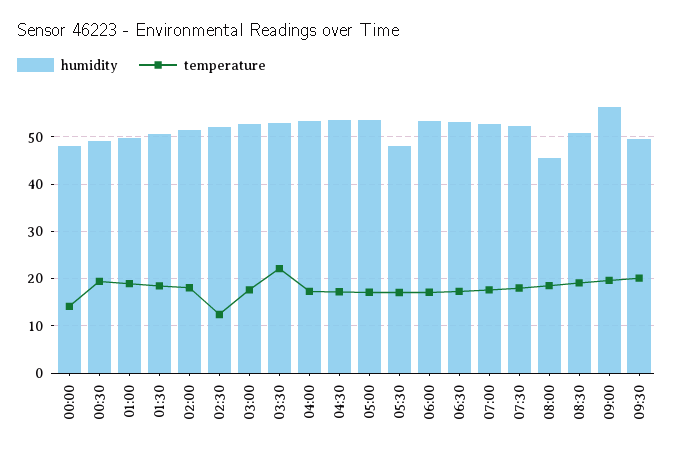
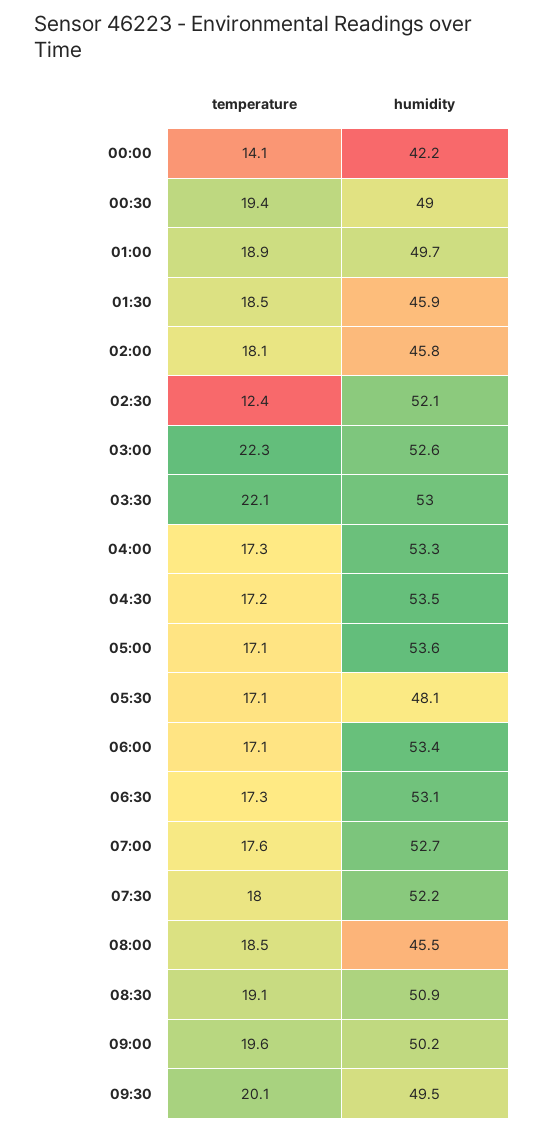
humidity, 00:00: 48 -> 42.2
humidity, 01:30: 50 -> 45.9
humidity, 02:00: 52 -> 45.8
temperature, 03:00: 18 -> 22.3
humidity, 09:00: 56 -> 50.2

